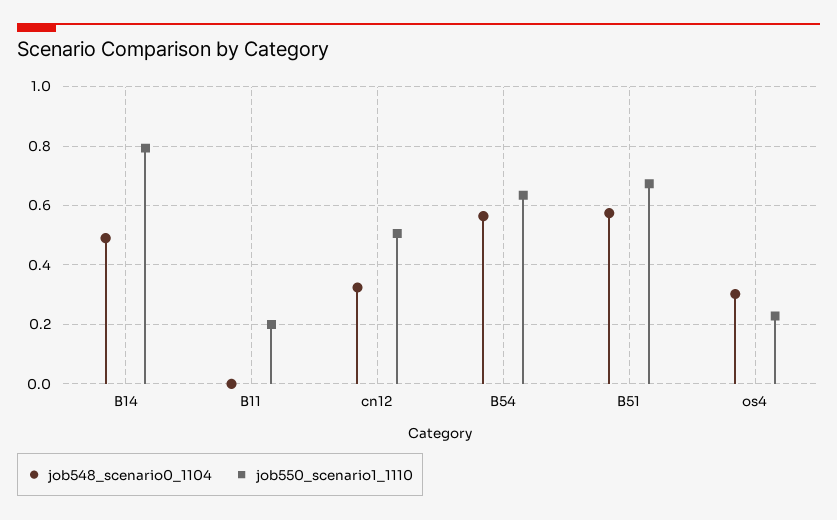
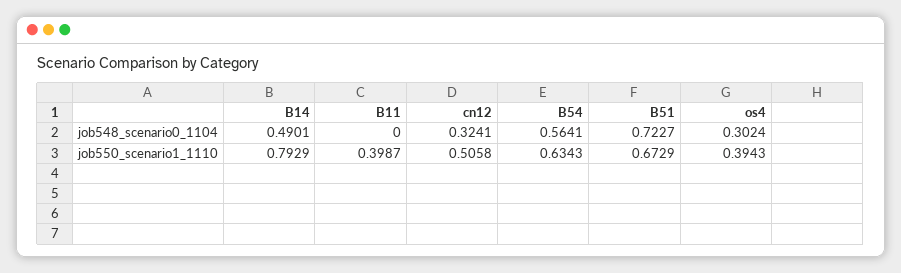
job550_scenario1_1110, B11: 0.2 -> 0.3987
job548_scenario0_1104, B51: 0.575 -> 0.7227
job550_scenario1_1110, os4: 0.225 -> 0.3943

